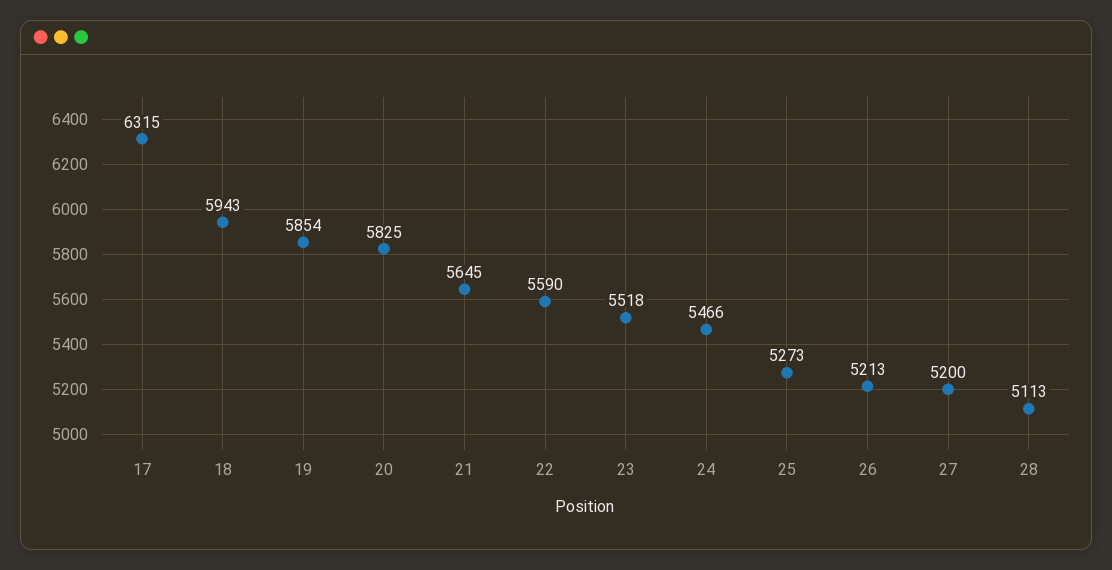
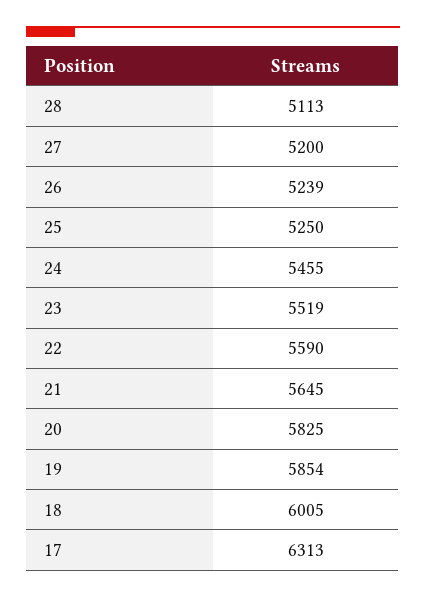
17: 6315 -> 6313
18: 5943 -> 6005
23: 5518 -> 5519
24: 5466 -> 5455
25: 5273 -> 5250
26: 5213 -> 5239

